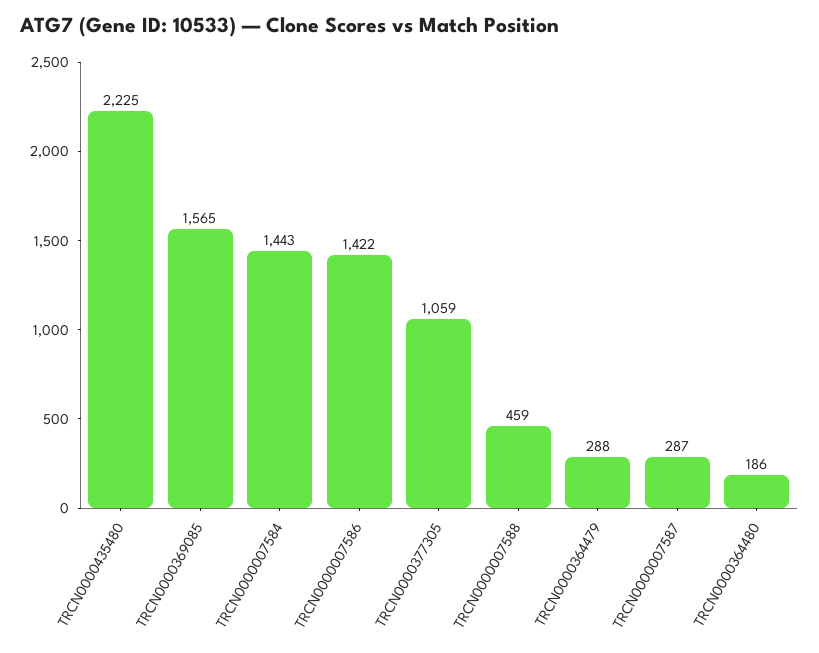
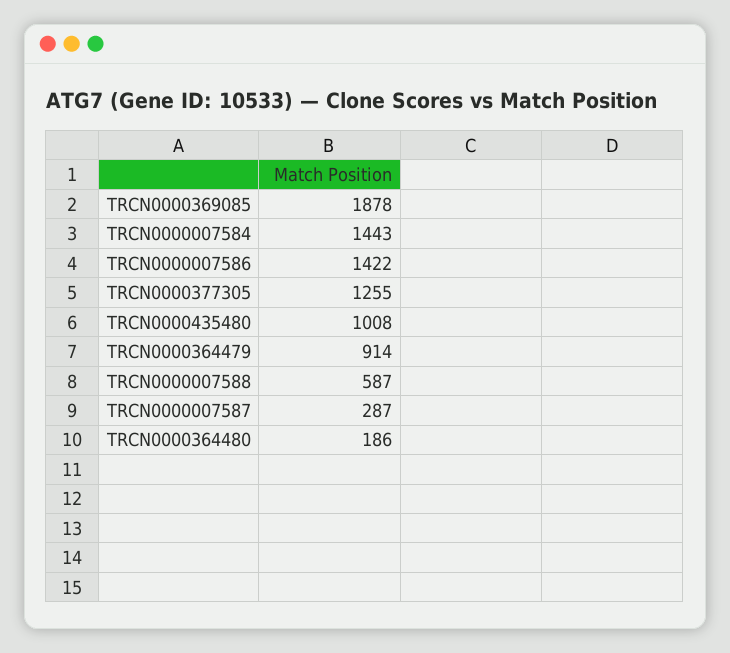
TRCN0000435480: 2225 -> 1008
TRCN0000369085: 1565 -> 1878
TRCN0000377305: 1059 -> 1255
TRCN0000007588: 459 -> 587
TRCN0000364479: 288 -> 914

